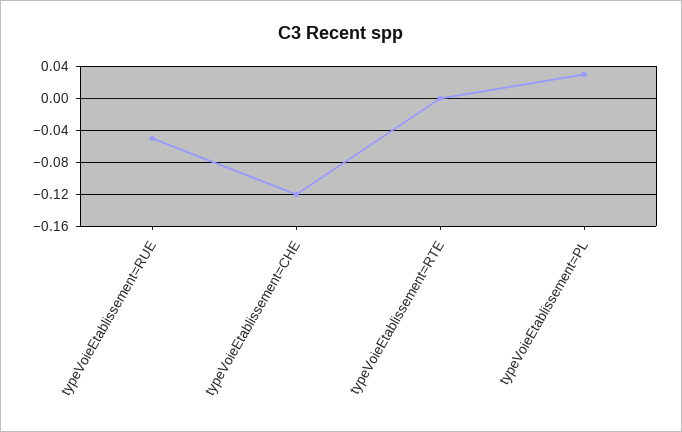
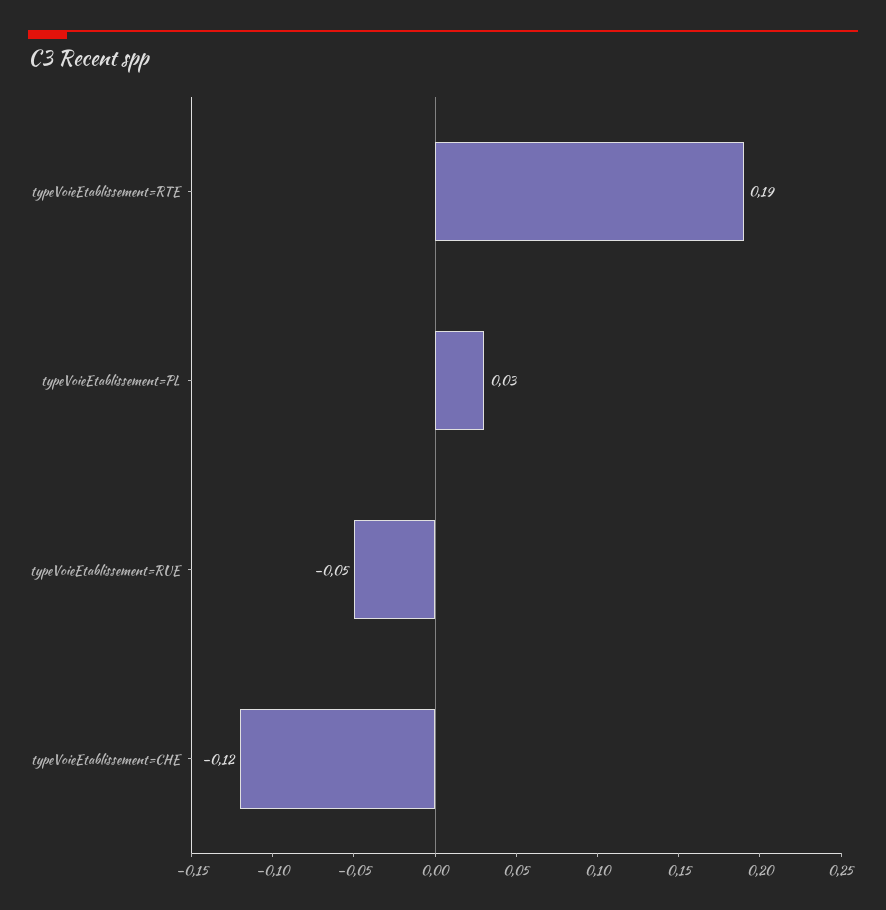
typeVoieEtablissement=RTE: 0 -> 0.19

